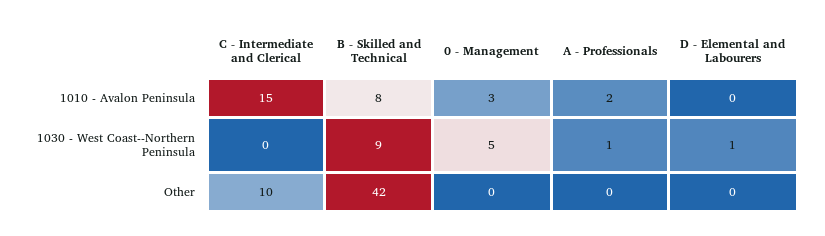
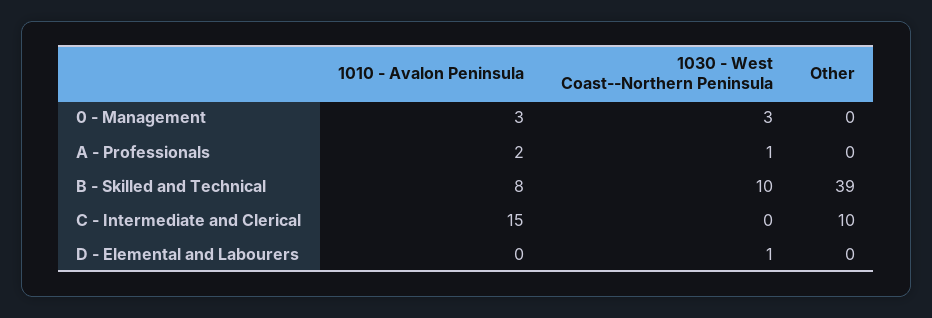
B - Skilled and Technical, 1030 - West Coast--Northern Peninsula: 9 -> 10
0 - Management, 1030 - West Coast--Northern Peninsula: 5 -> 3
B - Skilled and Technical, Other: 42 -> 39

